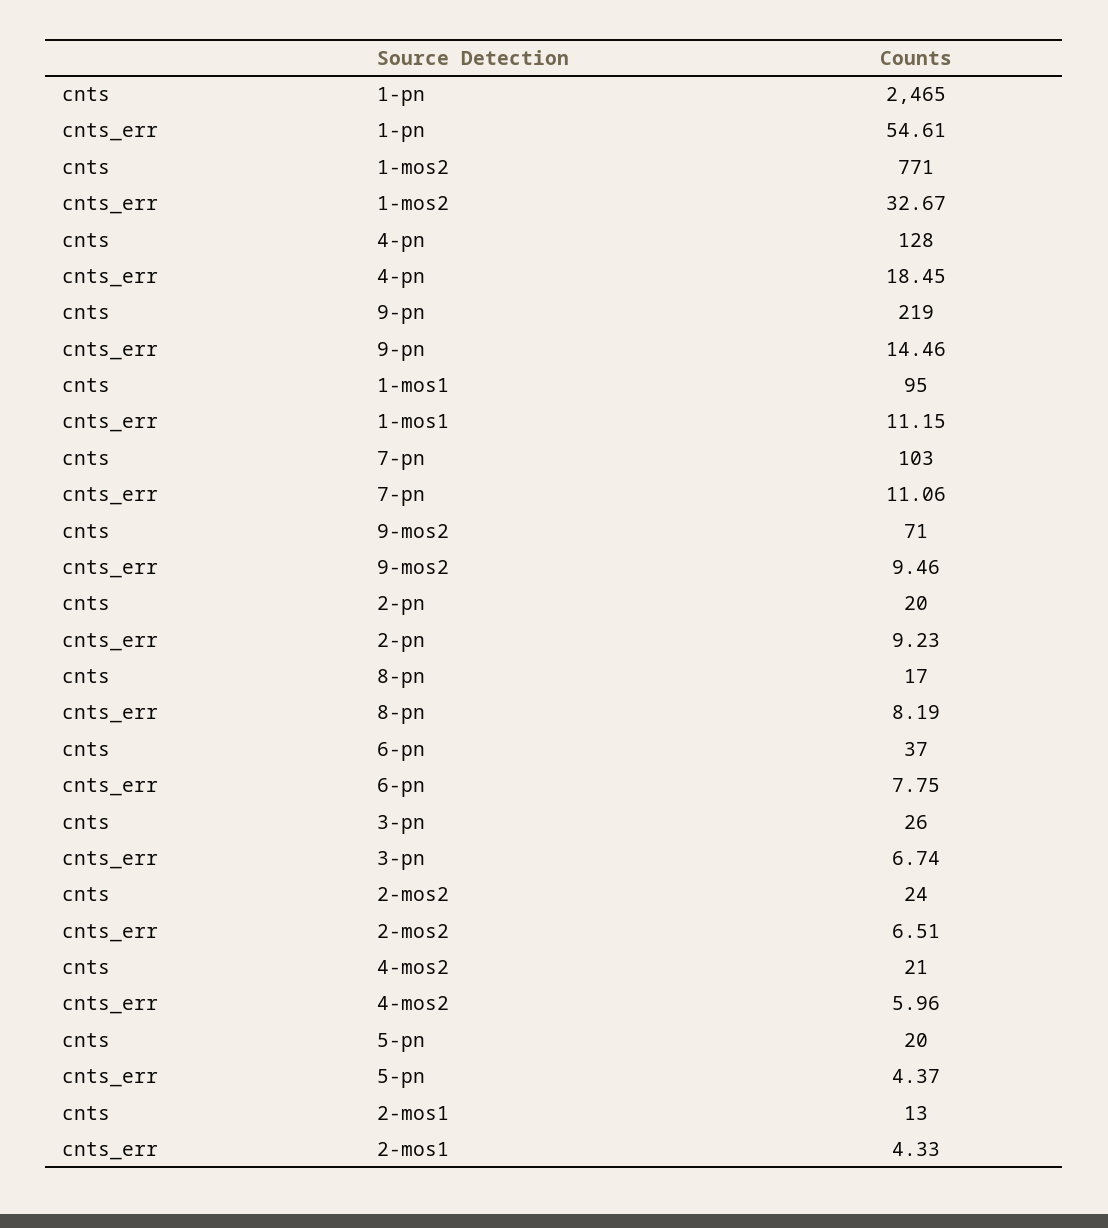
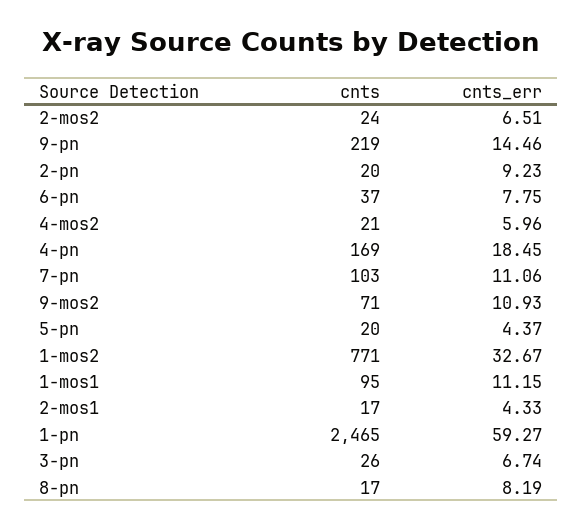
cnts_err, 1-pn: 54.61 -> 59.27
cnts, 4-pn: 128 -> 169
cnts_err, 9-mos2: 9.46 -> 10.93
cnts, 2-mos1: 13 -> 17

